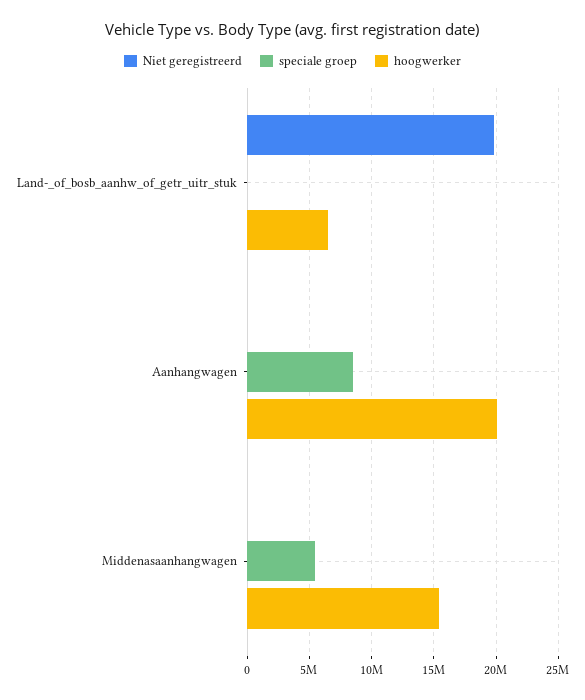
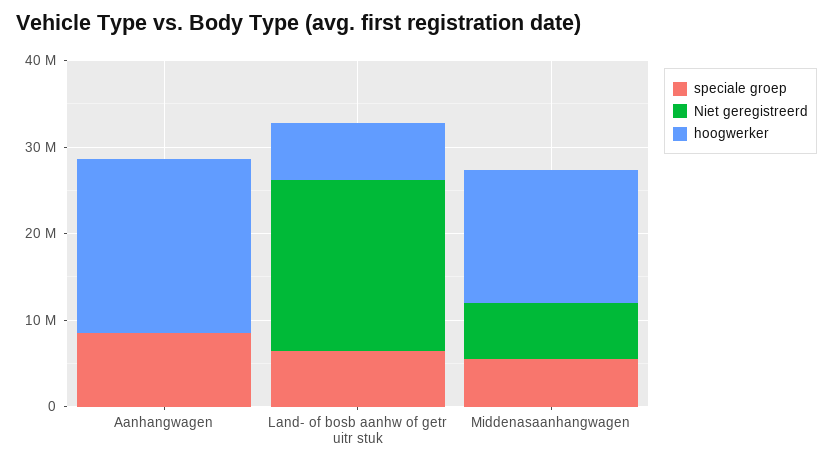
speciale groep, Land-_of_bosb_aanhw_of_getr_uitr_stuk: 0 -> 6000000
Niet geregistreerd, Middenasaanhangwagen: 0 -> 6000000

